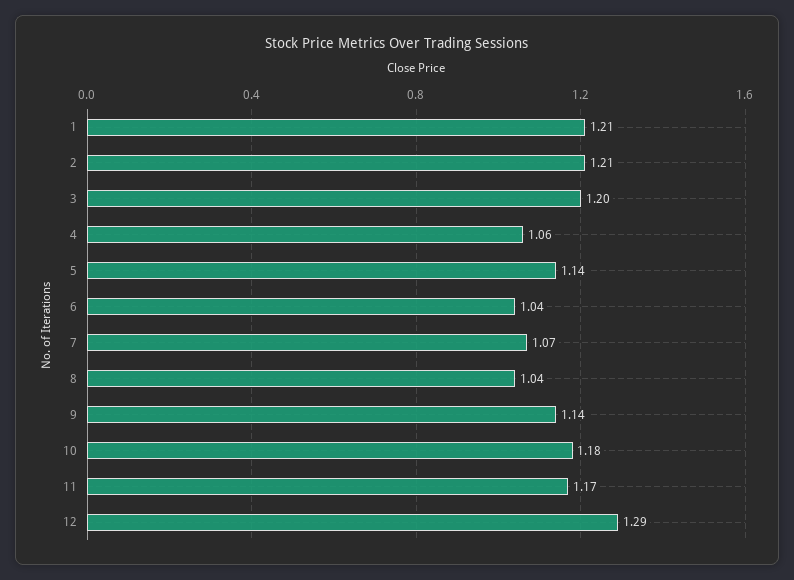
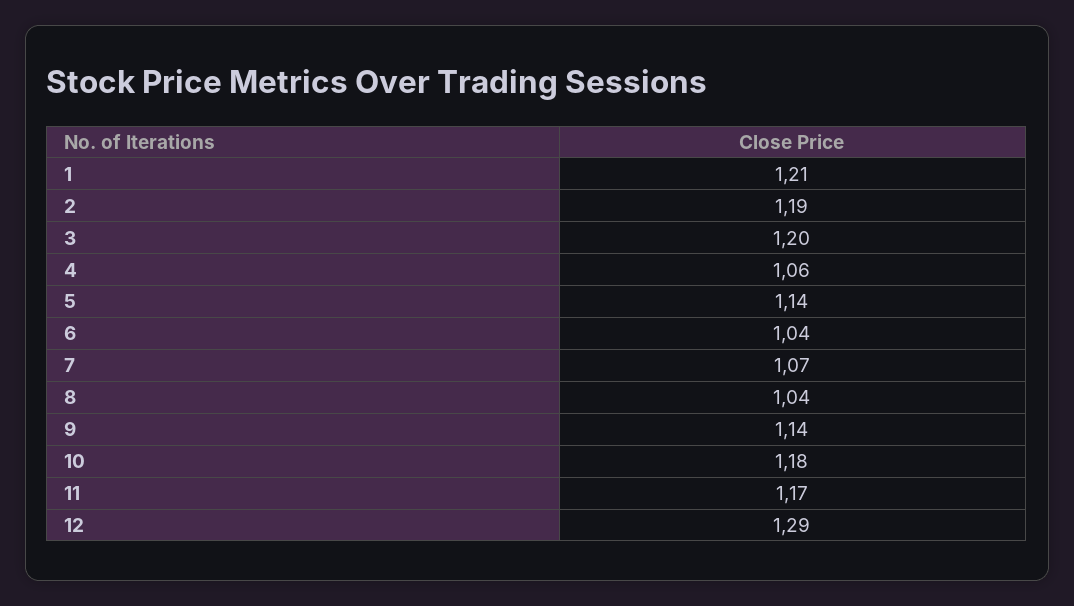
2: 1.21 -> 1.19

